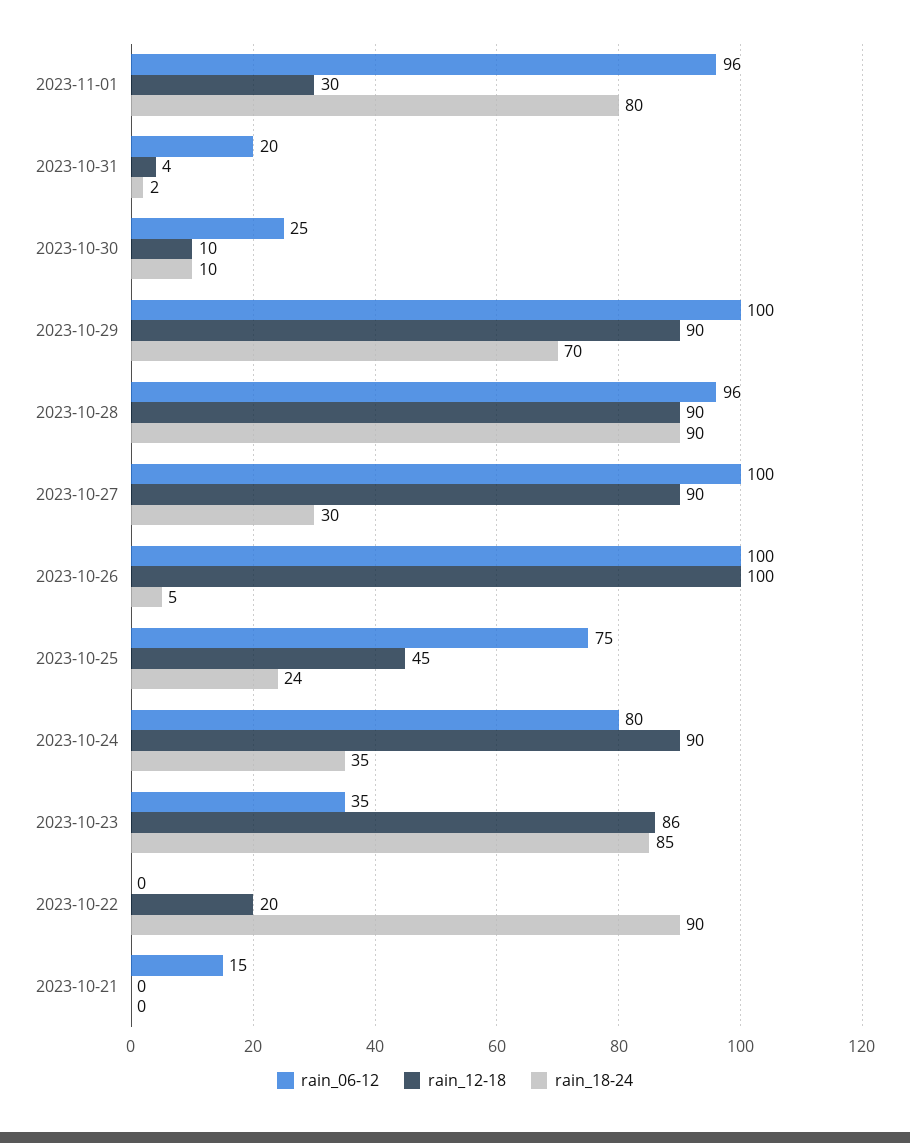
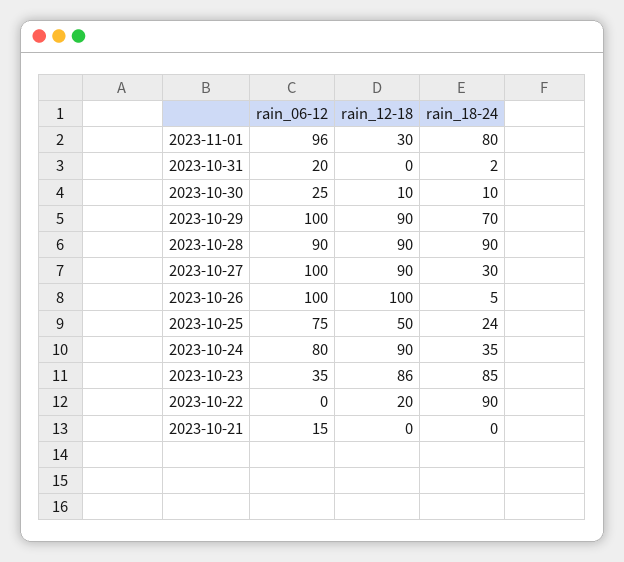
rain_12-18, 2023-10-31: 4 -> 0
rain_06-12, 2023-10-28: 96 -> 90
rain_12-18, 2023-10-25: 45 -> 50

